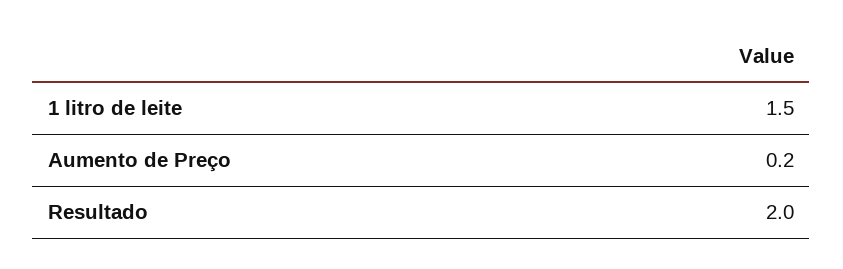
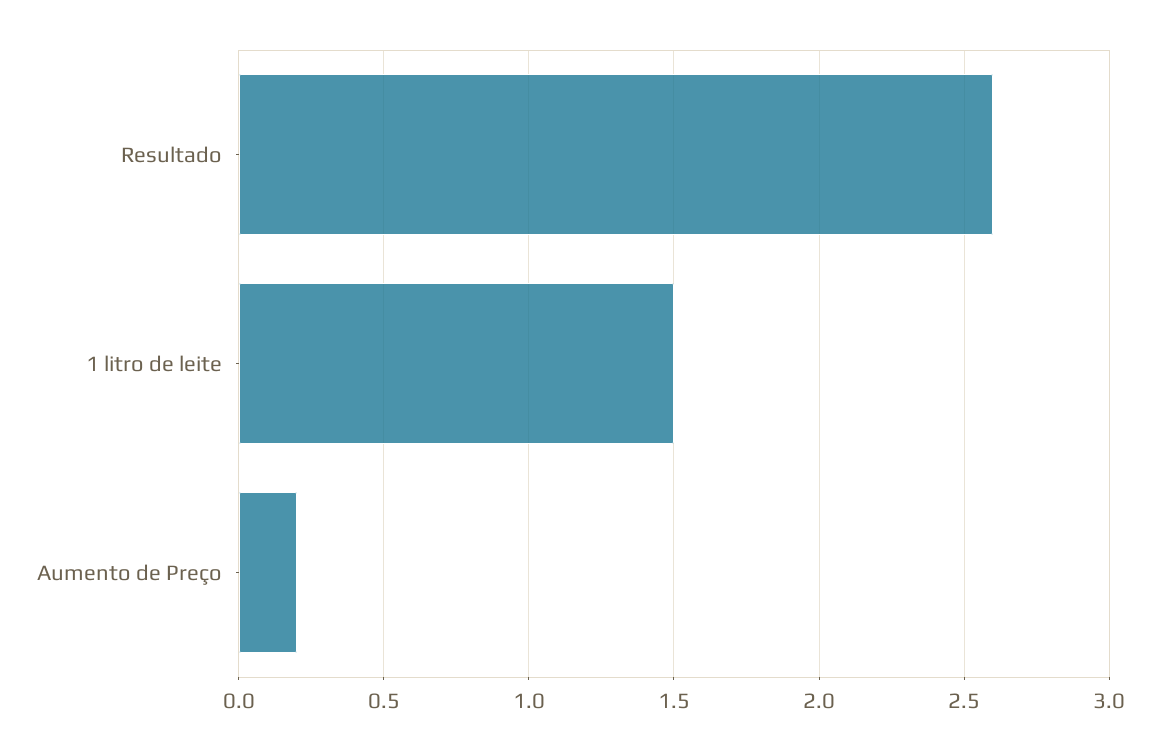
Resultado: 2 -> 2.6

